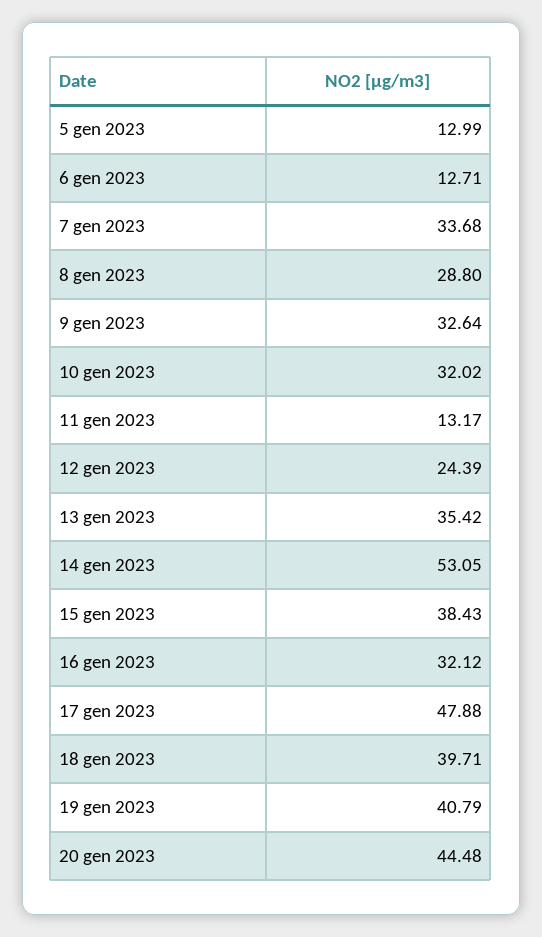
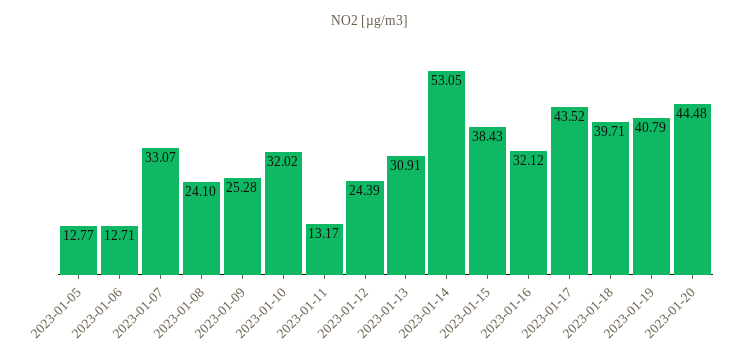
5 gen 2023: 12.99 -> 12.77
7 gen 2023: 33.68 -> 33.07
8 gen 2023: 28.8 -> 24.1
9 gen 2023: 32.64 -> 25.28
13 gen 2023: 35.42 -> 30.91
17 gen 2023: 47.88 -> 43.52

